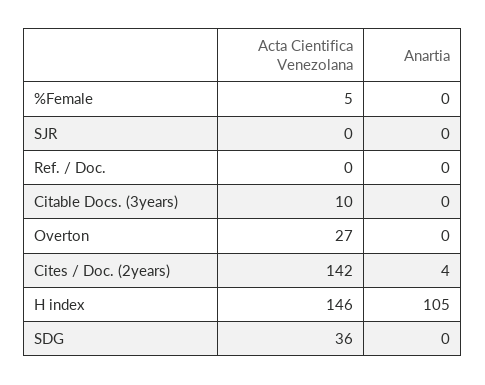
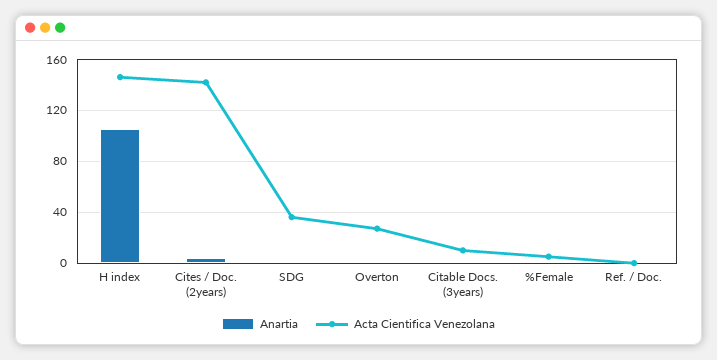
Acta Cientifica Venezolana, SJR: 0 -> none
Anartia, SJR: 0 -> none

